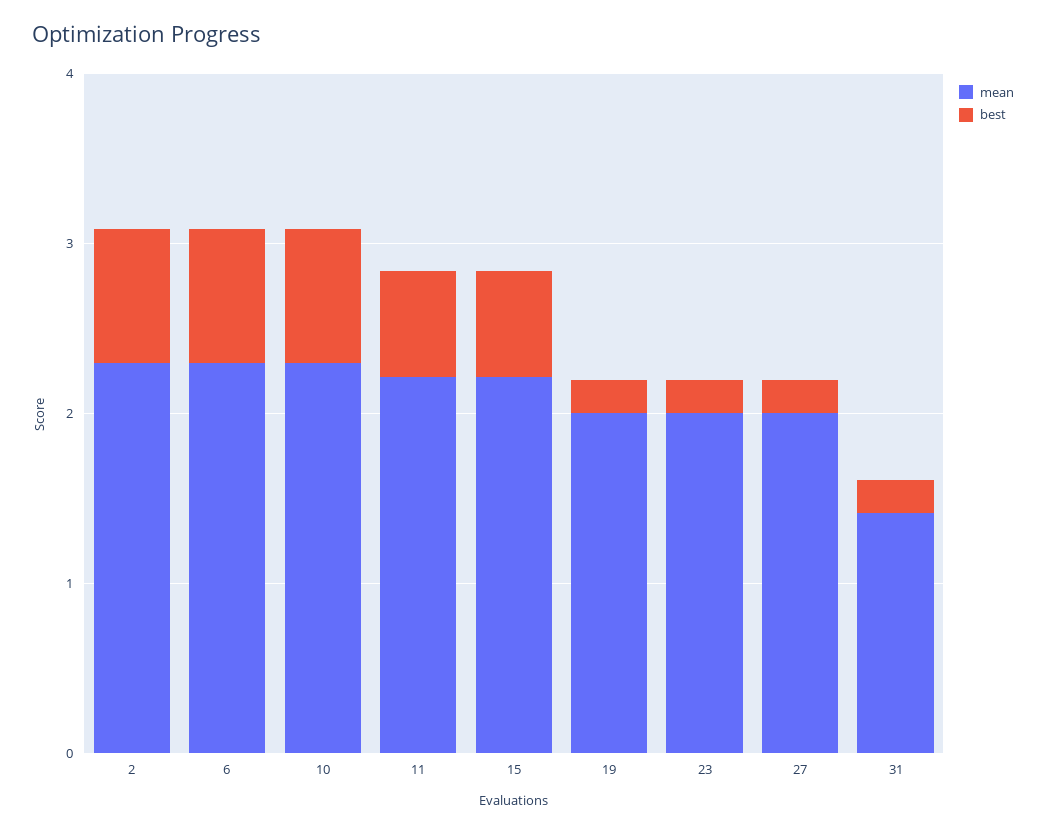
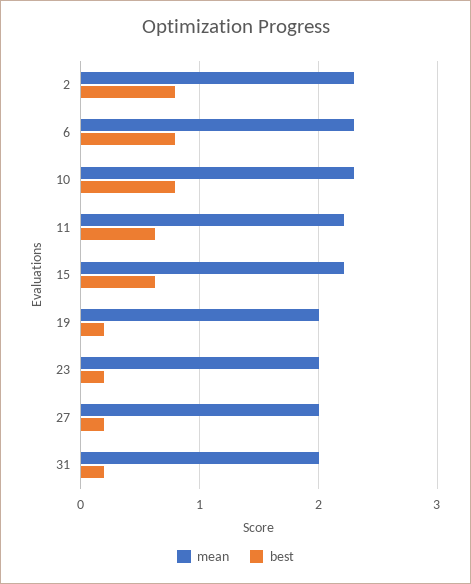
mean, 31: 1.4 -> 2

